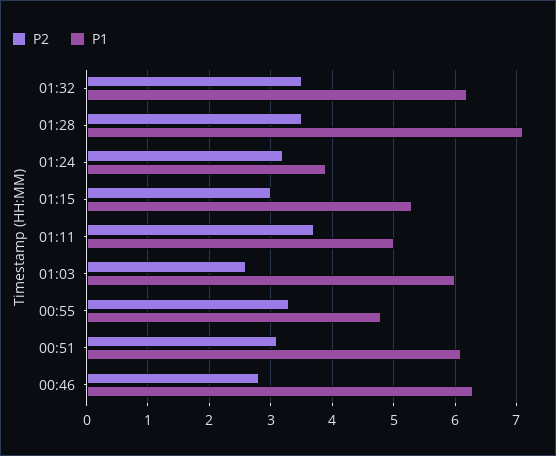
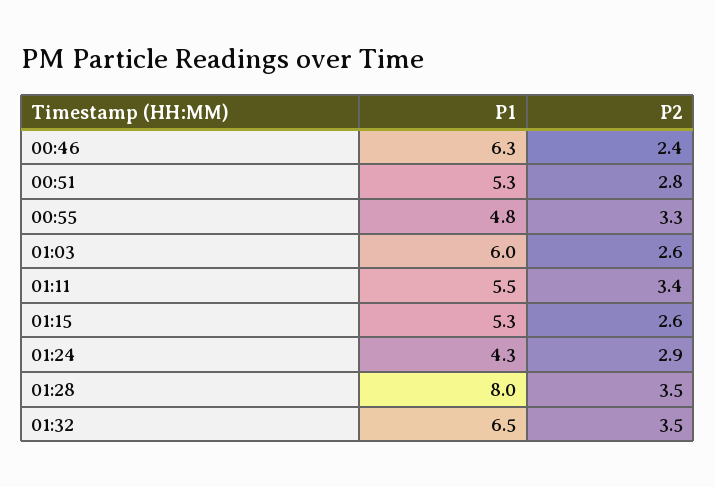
P1, 01:32: 6.2 -> 6.5
P1, 01:28: 7.1 -> 8
P2, 01:24: 3.2 -> 2.9
P1, 01:24: 3.9 -> 4.3
P2, 01:15: 3 -> 2.6
P2, 01:11: 3.7 -> 3.4
P1, 01:11: 5 -> 5.5
P2, 00:51: 3.1 -> 2.8
P1, 00:51: 6.1 -> 5.3
P2, 00:46: 2.8 -> 2.4

